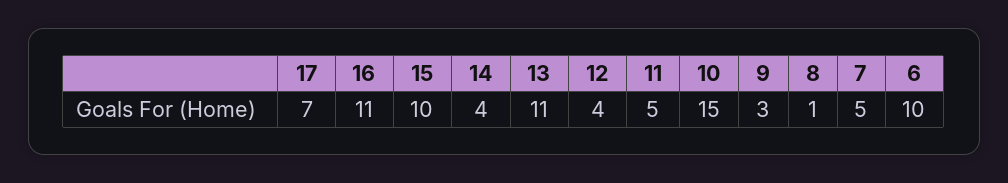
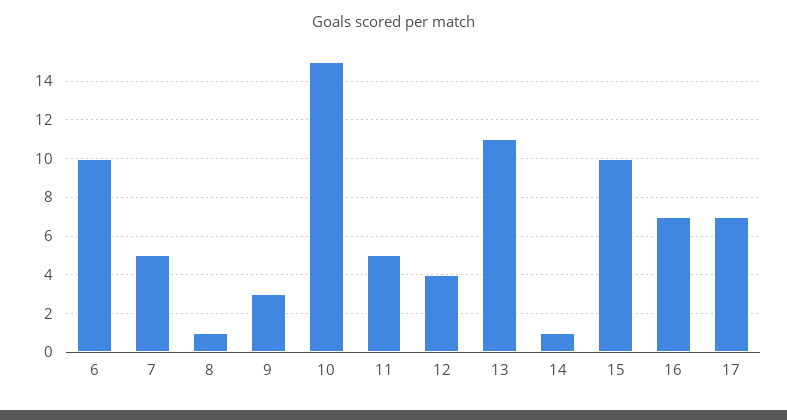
16: 11 -> 7
14: 4 -> 1

